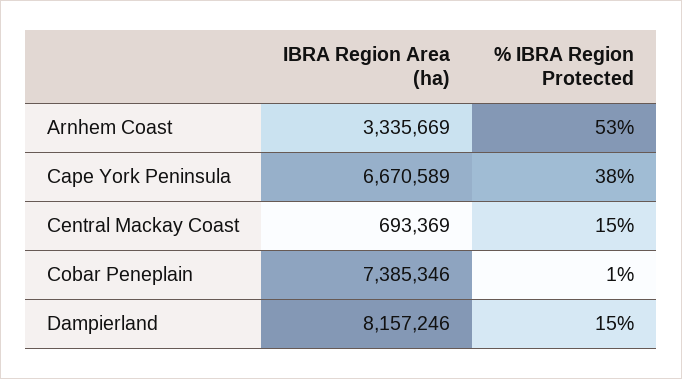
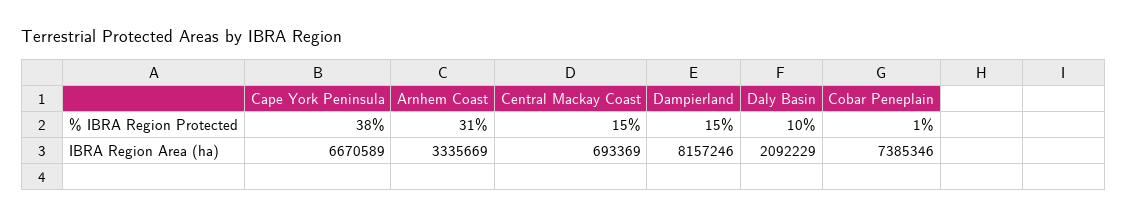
% IBRA Region Protected, Arnhem Coast: 53 -> 31
% IBRA Region Protected, Daly Basin: none -> 10
IBRA Region Area (ha), Daly Basin: none -> 2092229

